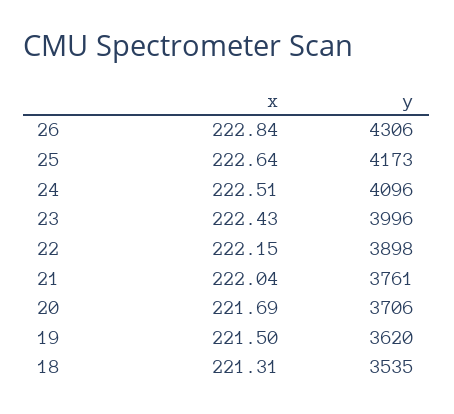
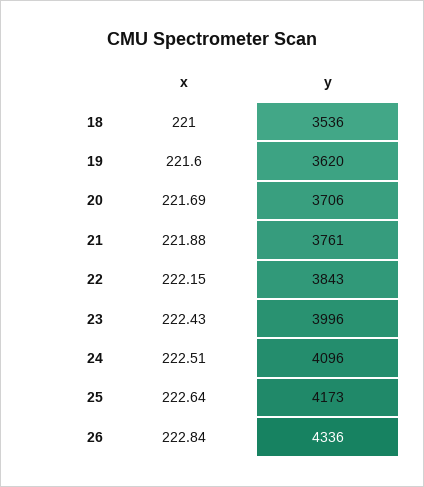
y, 26: 4306 -> 4336
y, 22: 3898 -> 3843
x, 21: 222.04 -> 221.88
x, 19: 221.5 -> 221.6
x, 18: 221.31 -> 221
y, 18: 3535 -> 3536

